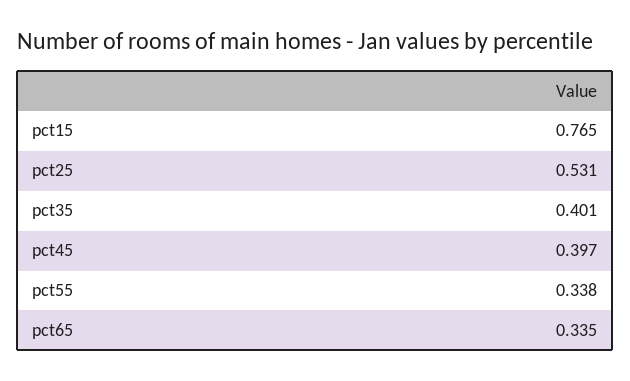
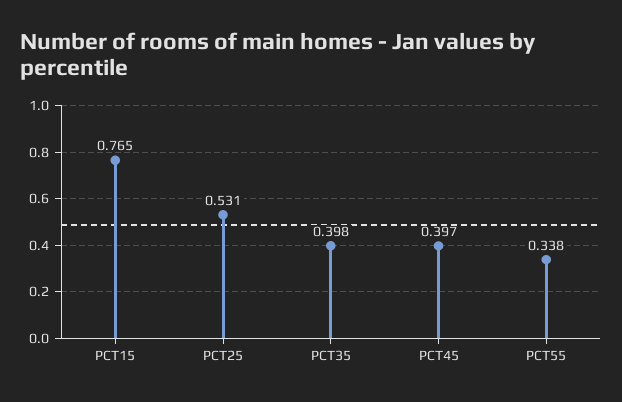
pct35: 0.401 -> 0.398
pct65: 0.335 -> none

